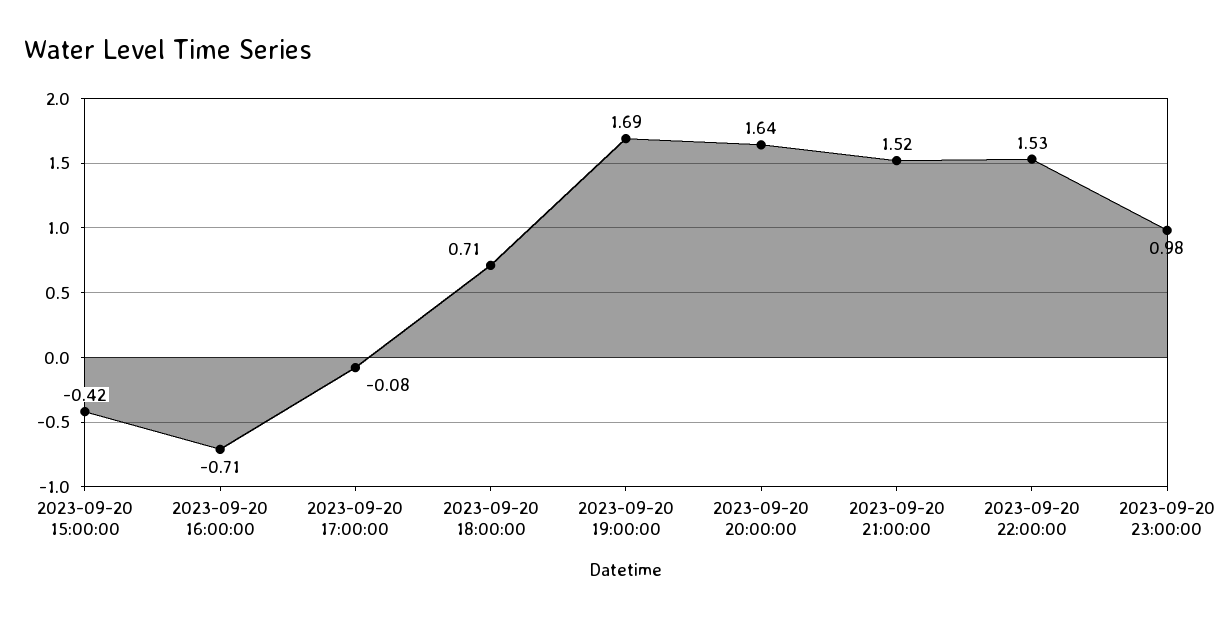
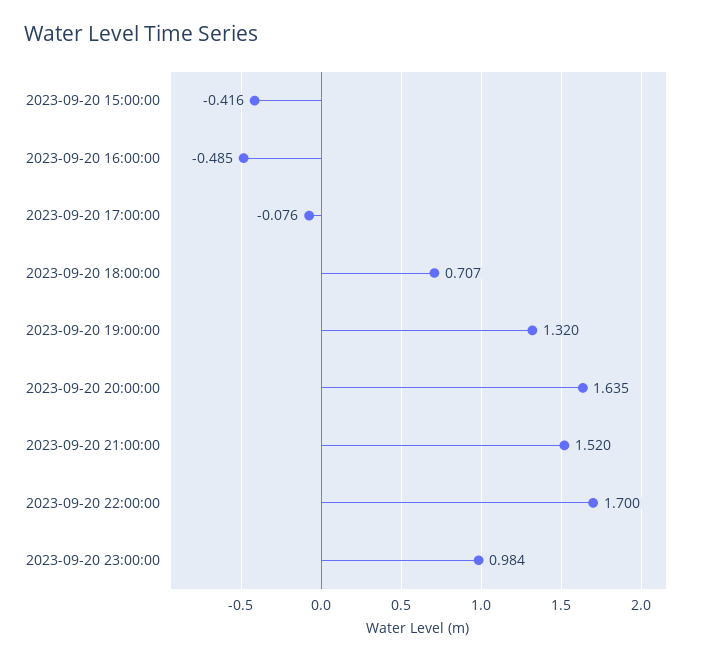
2023-09-20 16:00:00: -0.71 -> -0.485
2023-09-20 19:00:00: 1.69 -> 1.32
2023-09-20 22:00:00: 1.53 -> 1.7

